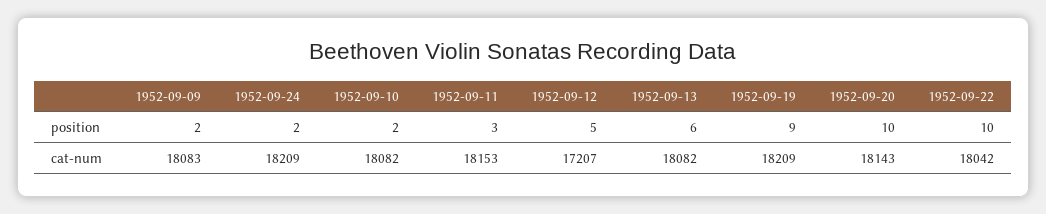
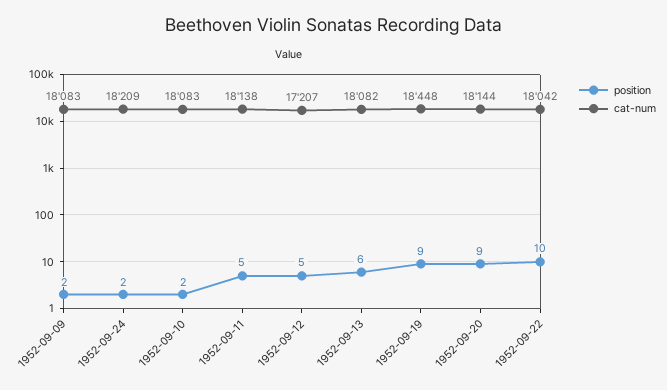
position, 1952-09-11: 3 -> 5
position, 1952-09-20: 10 -> 9
cat-num, 1952-09-10: 18082 -> 18083
cat-num, 1952-09-11: 18153 -> 18138
cat-num, 1952-09-19: 18209 -> 18448
cat-num, 1952-09-20: 18143 -> 18144

